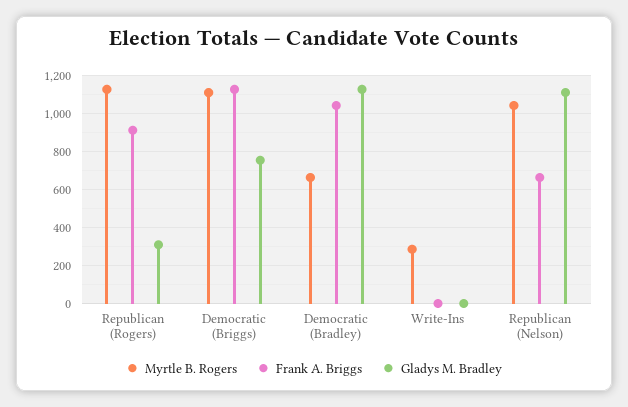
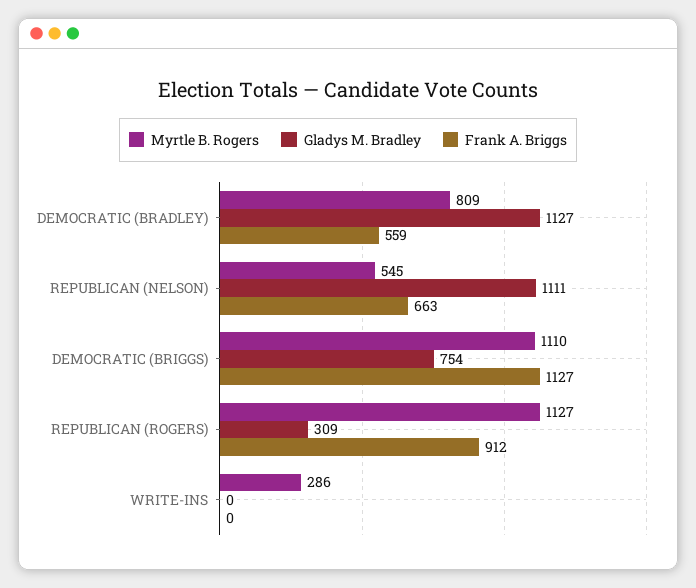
Myrtle B. Rogers, Democratic (Bradley): 650 -> 809
Frank A. Briggs, Democratic (Bradley): 1050 -> 559
Myrtle B. Rogers, Republican (Nelson): 1050 -> 545

